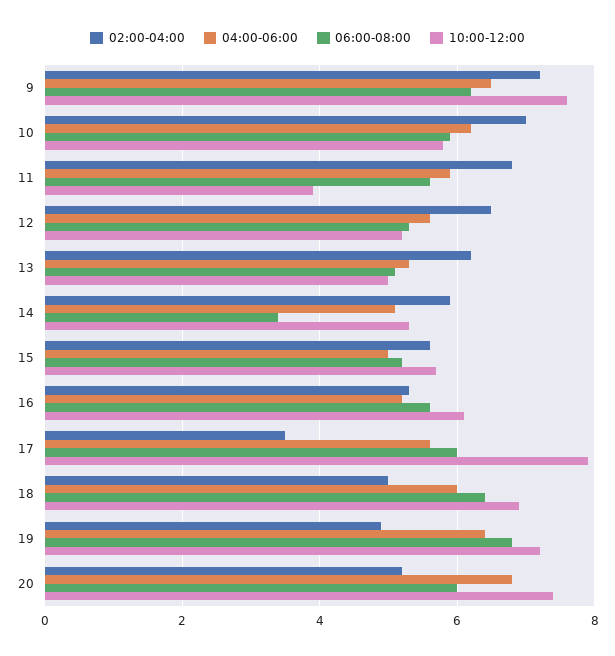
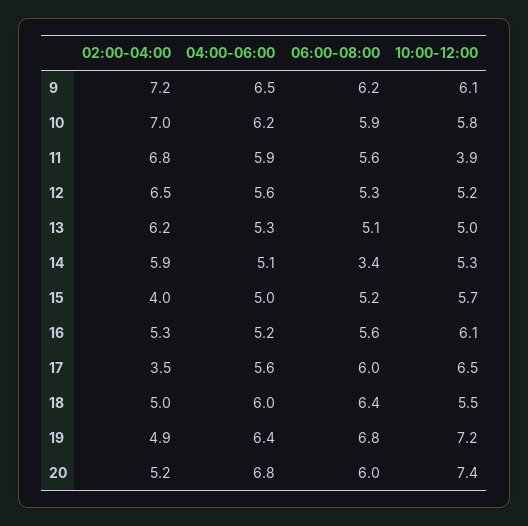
10:00-12:00, 9: 7.5 -> 6.1
02:00-04:00, 15: 5.5 -> 4
10:00-12:00, 17: 8 -> 6.5
10:00-12:00, 18: 7 -> 5.5

